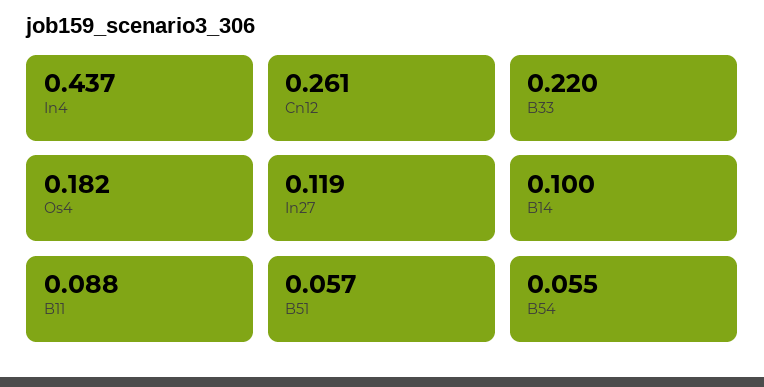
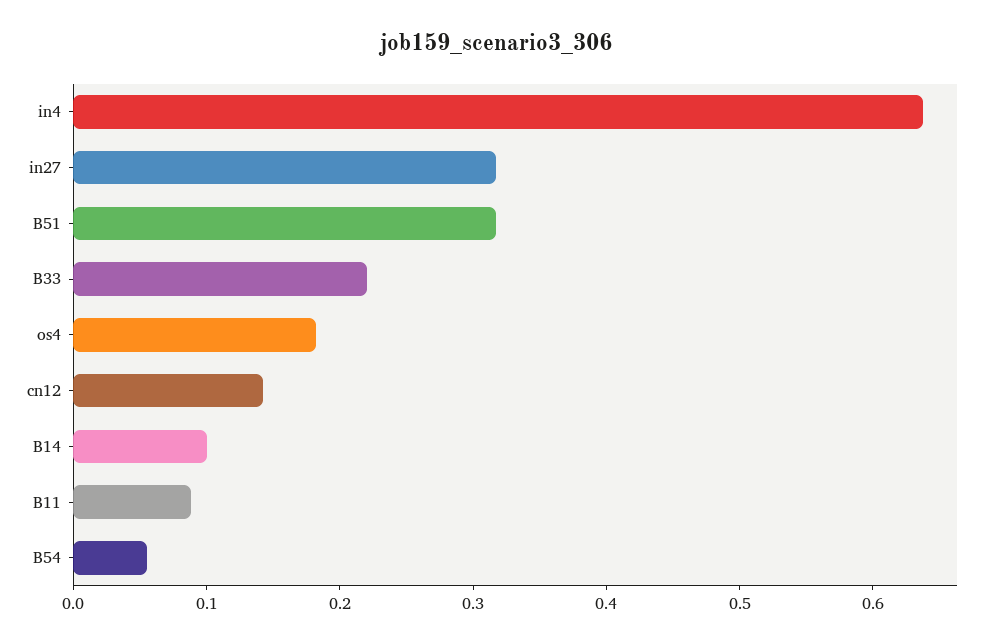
In4: 0.437 -> 0.64
Cn12: 0.261 -> 0.14
In27: 0.119 -> 0.32
B51: 0.057 -> 0.32

